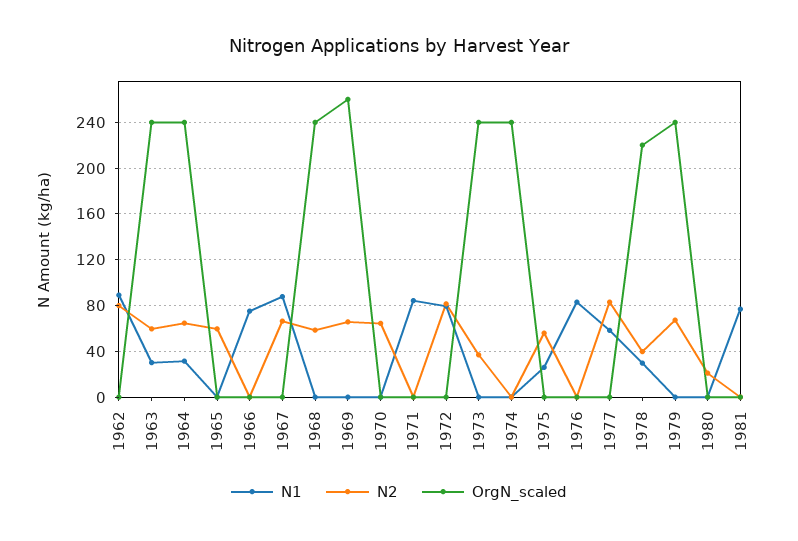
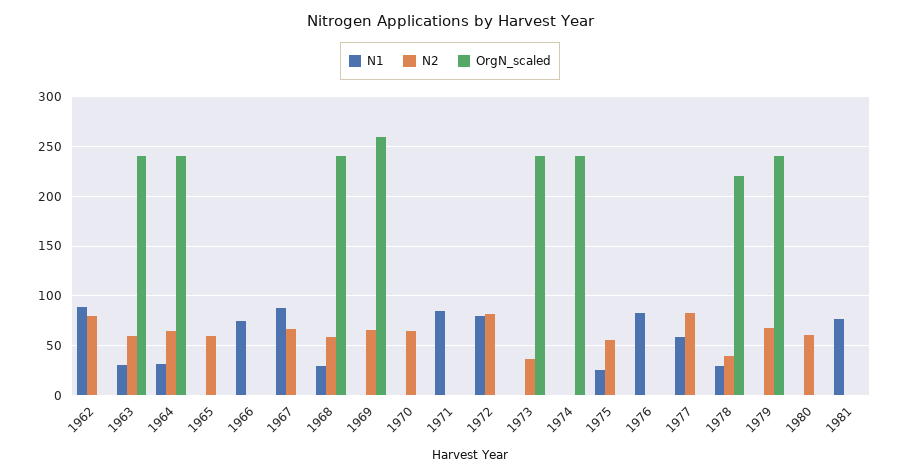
N1, 1968: 0 -> 30
N2, 1980: 20 -> 60

